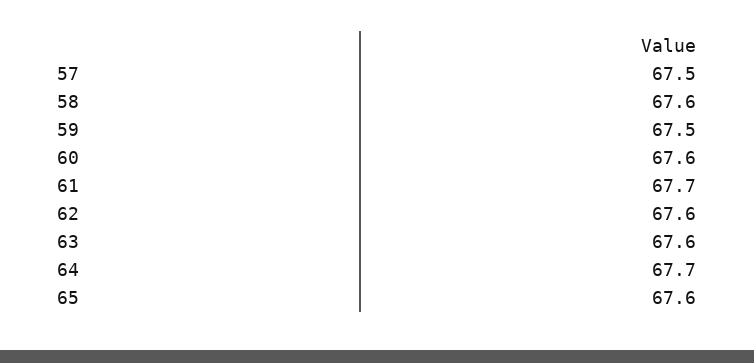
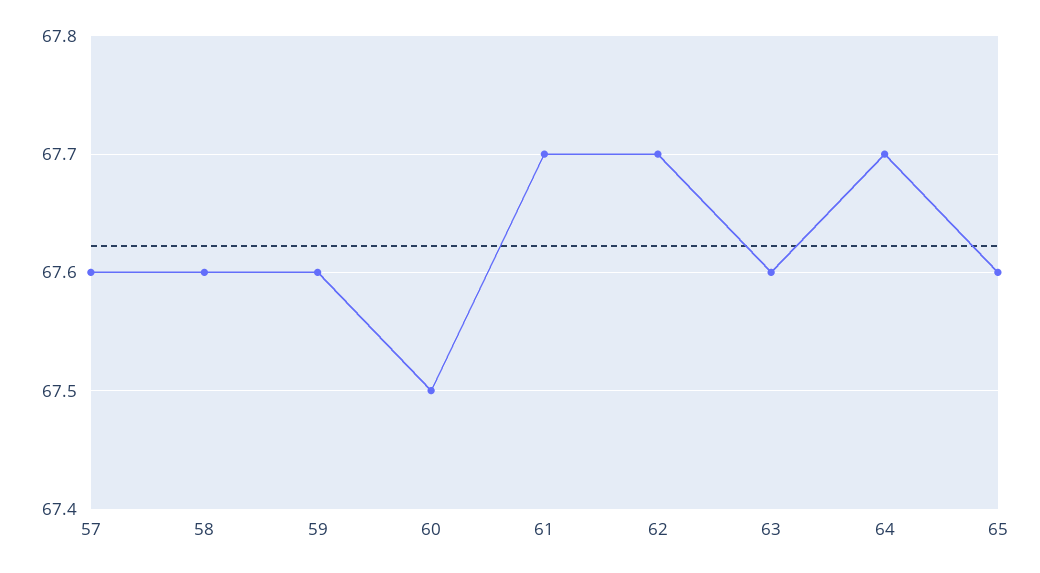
57: 67.5 -> 67.6
59: 67.5 -> 67.6
60: 67.6 -> 67.5
62: 67.6 -> 67.7

